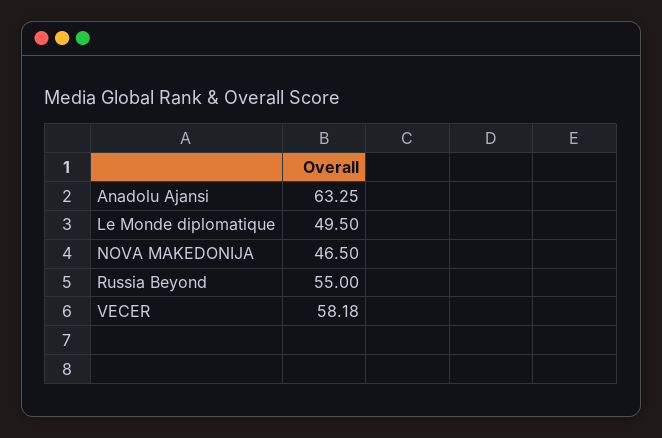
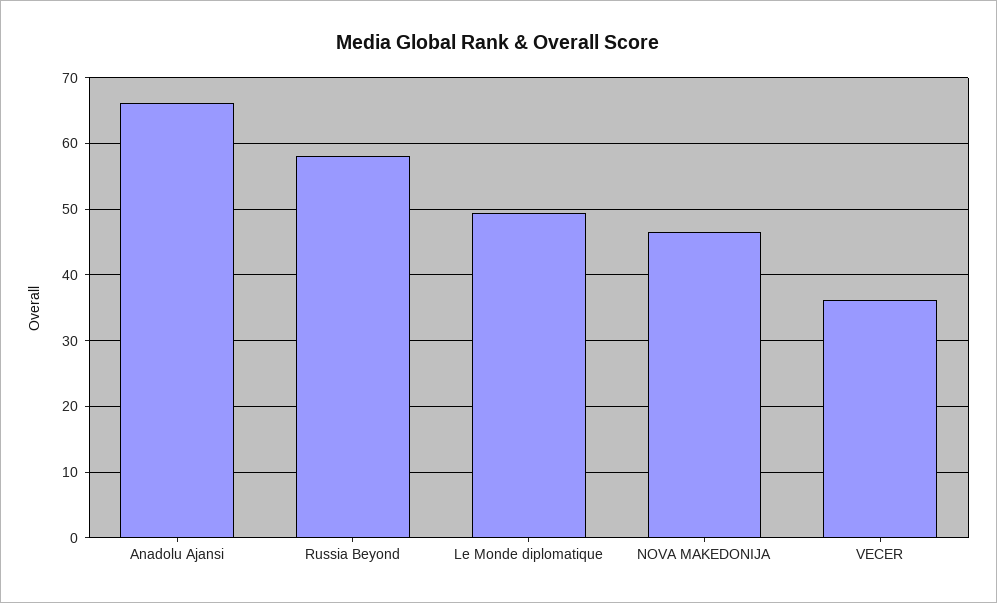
Anadolu Ajansi: 63.25 -> 66
Russia Beyond: 55 -> 58
VECER: 58.18 -> 36

